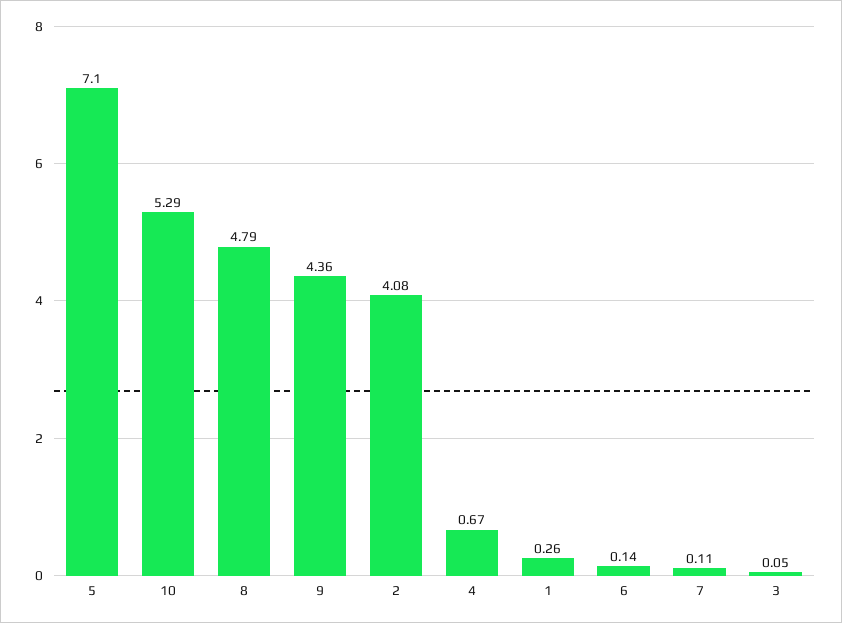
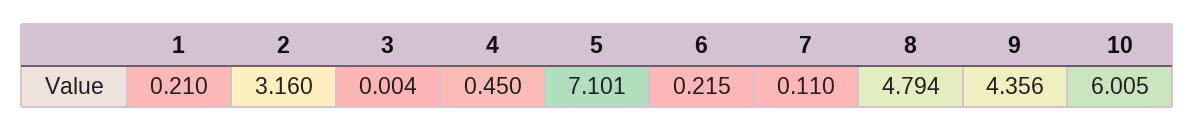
10: 5.29 -> 6.005
2: 4.08 -> 3.16
4: 0.67 -> 0.45
1: 0.26 -> 0.21
6: 0.14 -> 0.215
3: 0.05 -> 0.004

